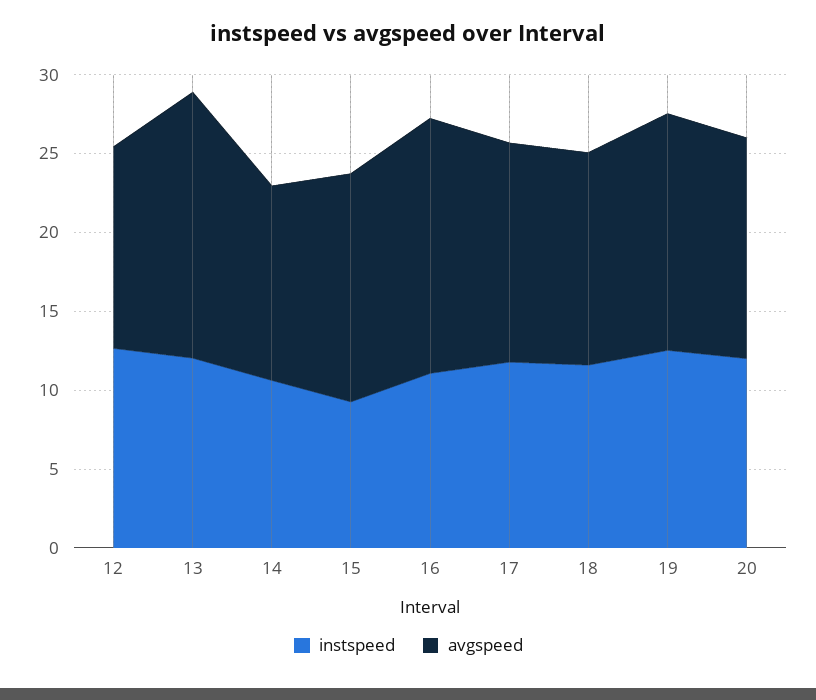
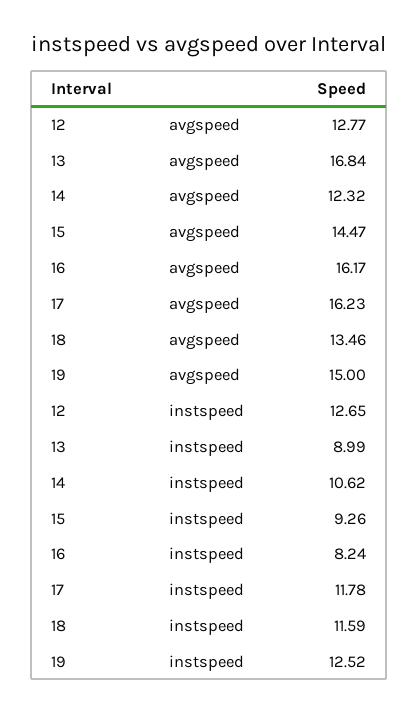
instspeed, 13: 12 -> 8.99
instspeed, 16: 11 -> 8.24
avgspeed, 17: 14 -> 16.23
instspeed, 20: 12 -> none
avgspeed, 20: 14 -> none

